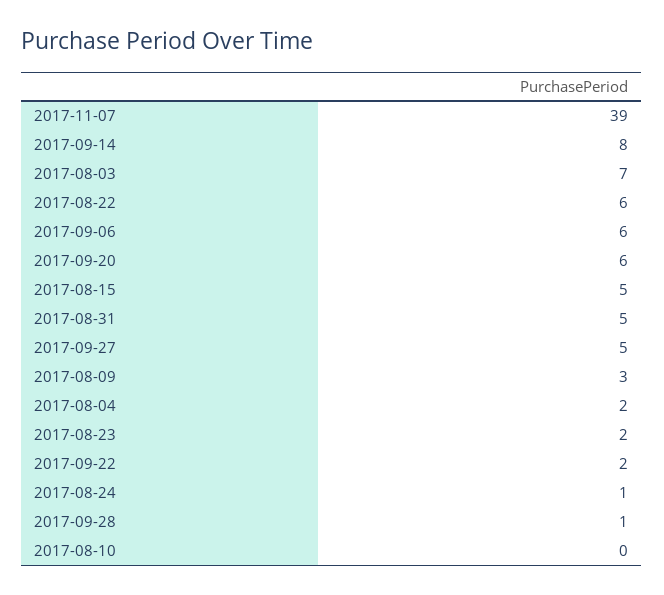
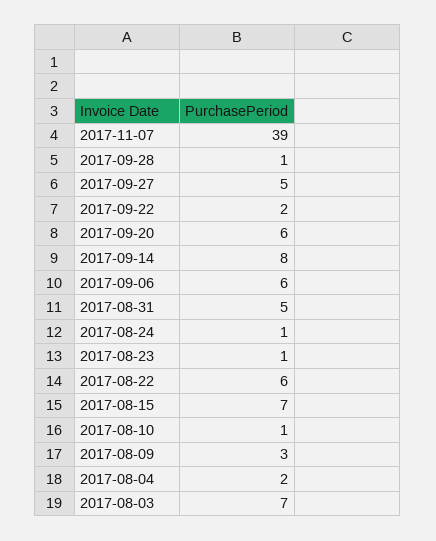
2017-08-15: 5 -> 7
2017-08-23: 2 -> 1
2017-08-10: 0 -> 1

